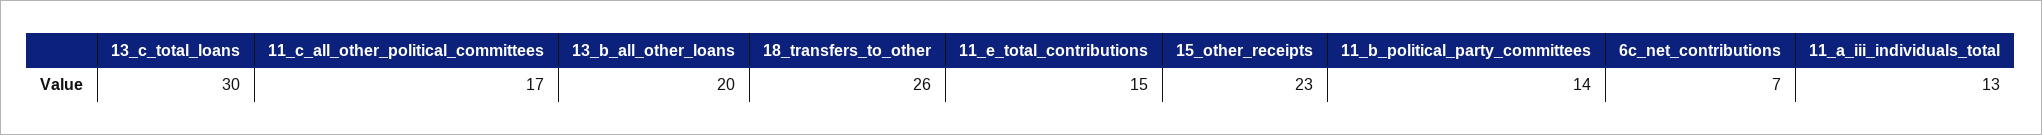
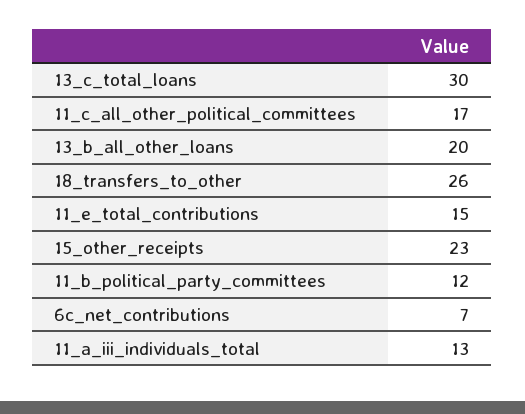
11_b_political_party_committees: 14 -> 12

